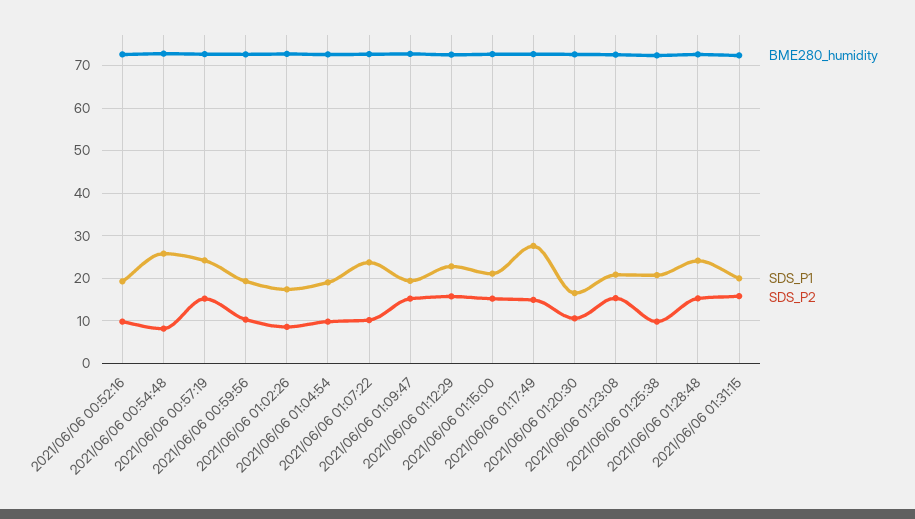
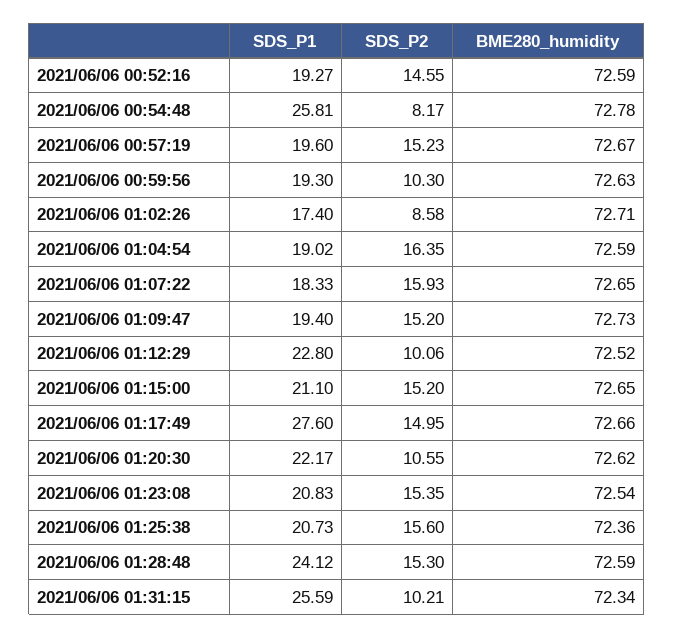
SDS_P2, 2021/06/06 00:52:16: 10 -> 14.55
SDS_P1, 2021/06/06 00:57:19: 24 -> 19.6
SDS_P2, 2021/06/06 01:04:54: 10 -> 16.35
SDS_P1, 2021/06/06 01:07:22: 24 -> 18.33
SDS_P2, 2021/06/06 01:07:22: 10 -> 15.93
SDS_P2, 2021/06/06 01:12:29: 16 -> 10.06
SDS_P1, 2021/06/06 01:20:30: 16 -> 22.17
SDS_P2, 2021/06/06 01:25:38: 10 -> 15.6
SDS_P1, 2021/06/06 01:31:15: 20 -> 25.59
SDS_P2, 2021/06/06 01:31:15: 16 -> 10.21

